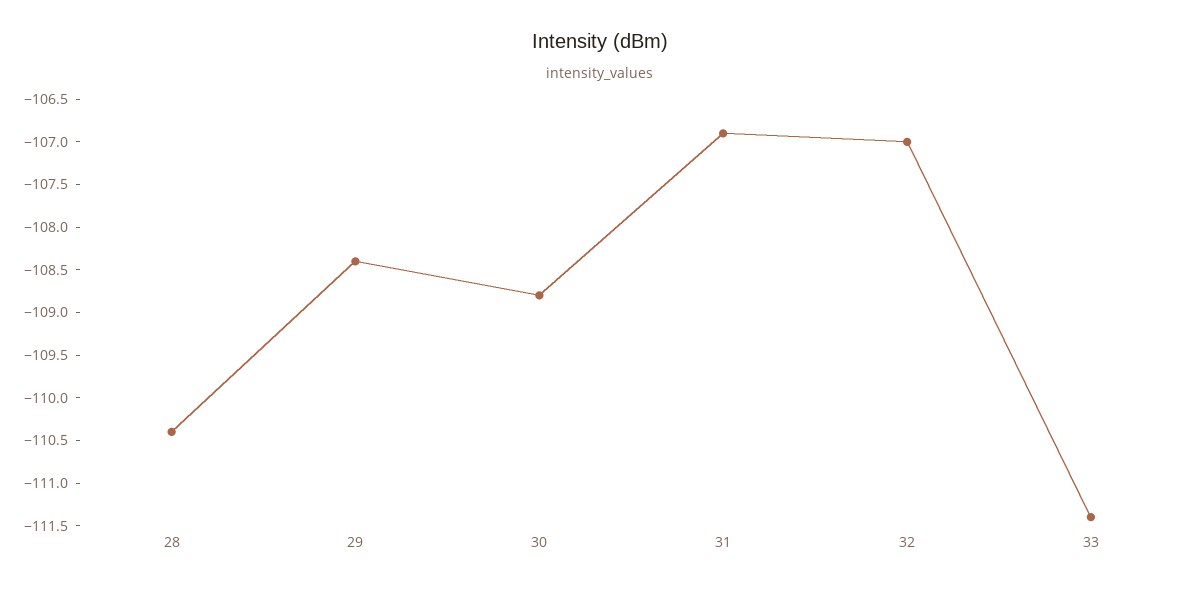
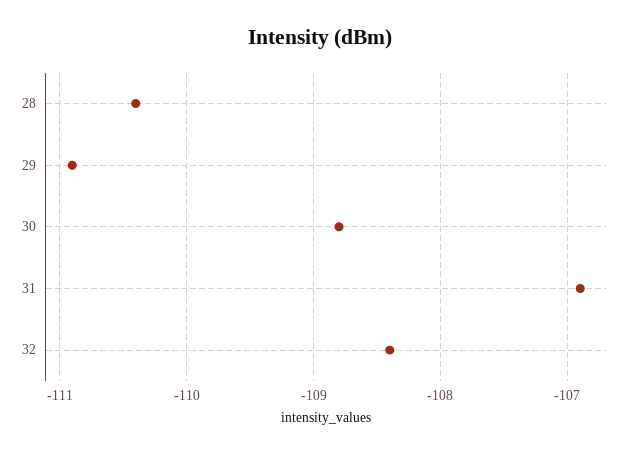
29: -108.4 -> -110.9
32: -107 -> -108.4
33: -111.4 -> none

